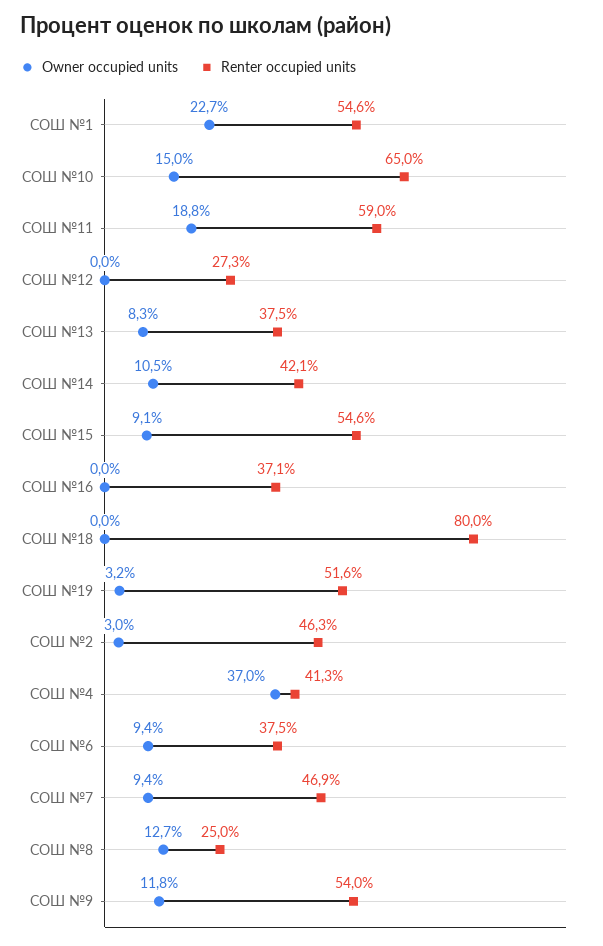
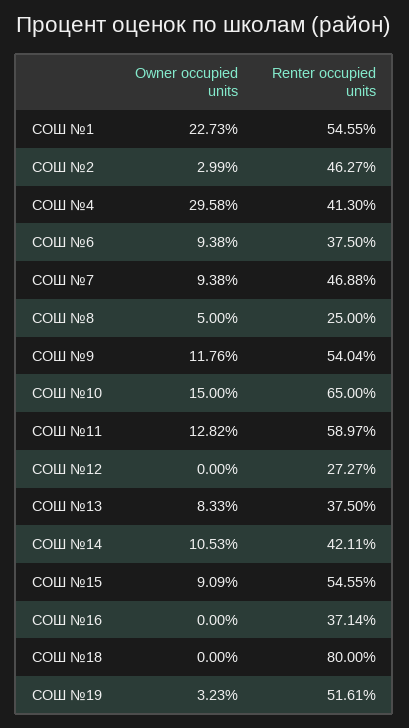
Owner occupied units, СОШ №11: 18.8 -> 12.82
Owner occupied units, СОШ №4: 37 -> 29.58
Owner occupied units, СОШ №8: 12.7 -> 5

